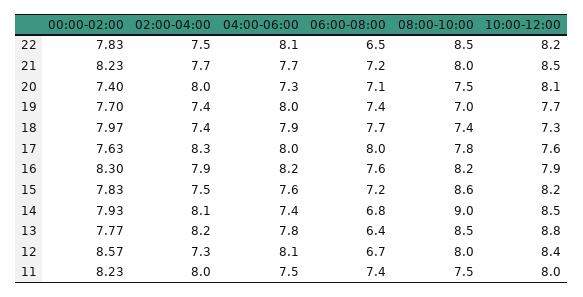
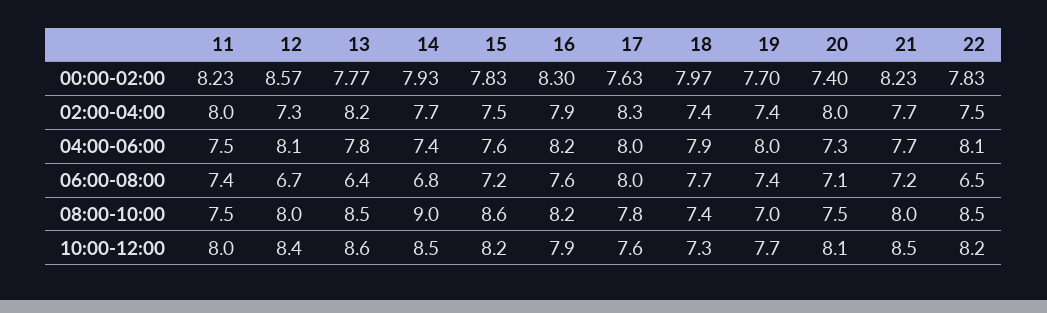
02:00-04:00, 14: 8.1 -> 7.7
10:00-12:00, 13: 8.8 -> 8.6

